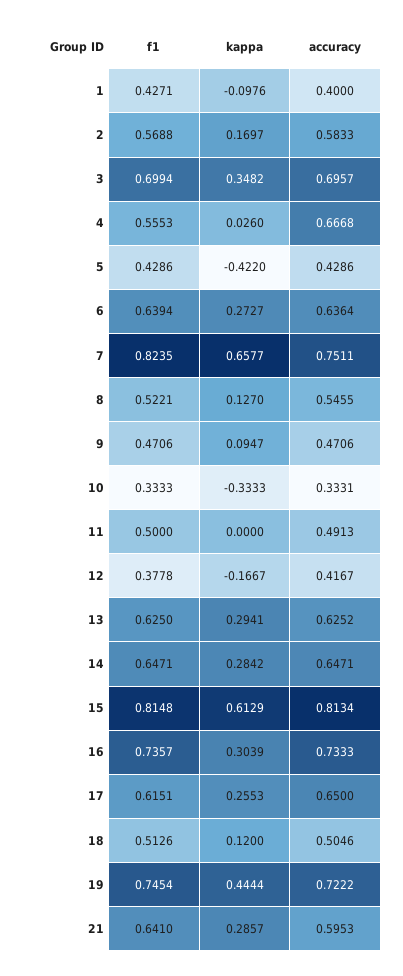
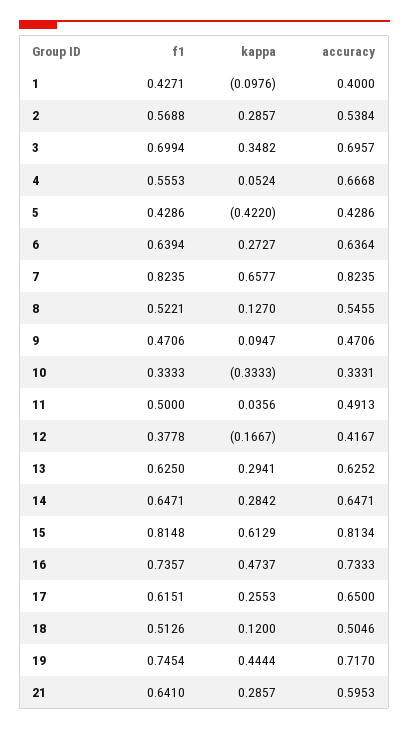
kappa, 2: 0.1697 -> 0.2857
accuracy, 2: 0.5833 -> 0.5384
kappa, 4: 0.026 -> 0.0524
accuracy, 7: 0.7511 -> 0.8235
kappa, 11: 0 -> 0.0356
kappa, 16: 0.3039 -> 0.4737
accuracy, 19: 0.7222 -> 0.717

